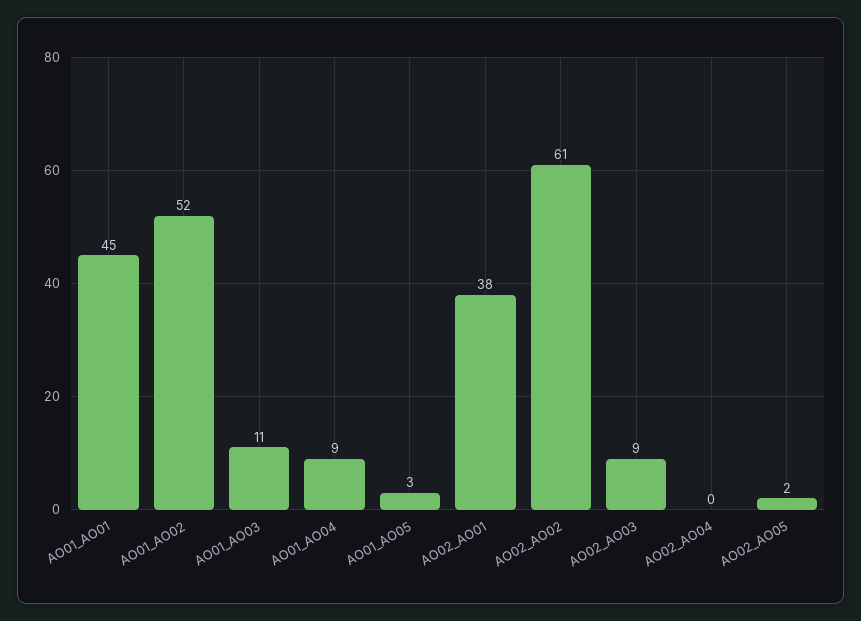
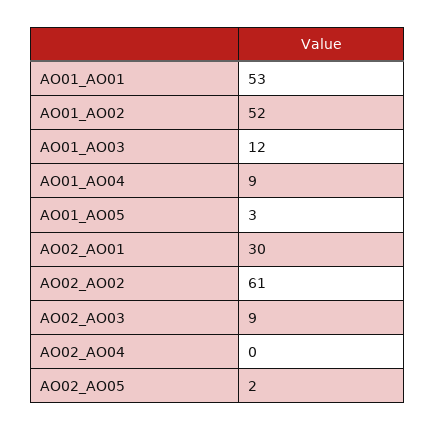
AO01_AO01: 45 -> 53
AO01_AO03: 11 -> 12
AO02_AO01: 38 -> 30

